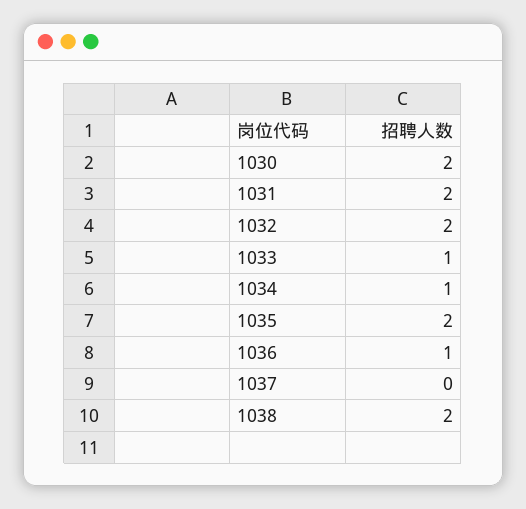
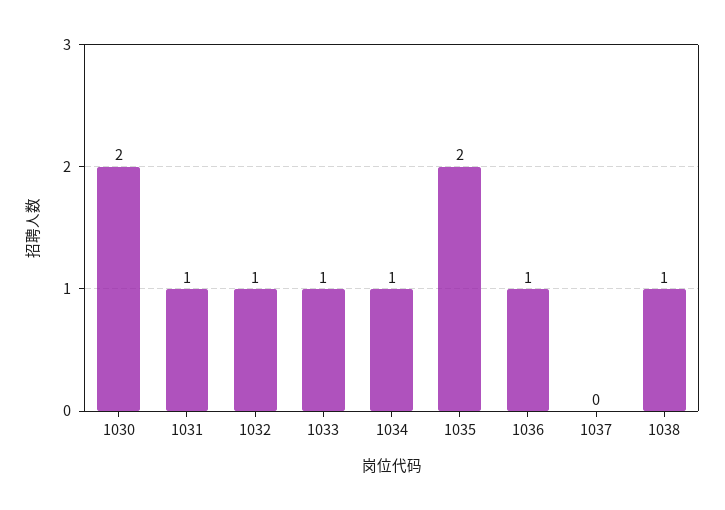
1031: 2 -> 1
1032: 2 -> 1
1038: 2 -> 1

